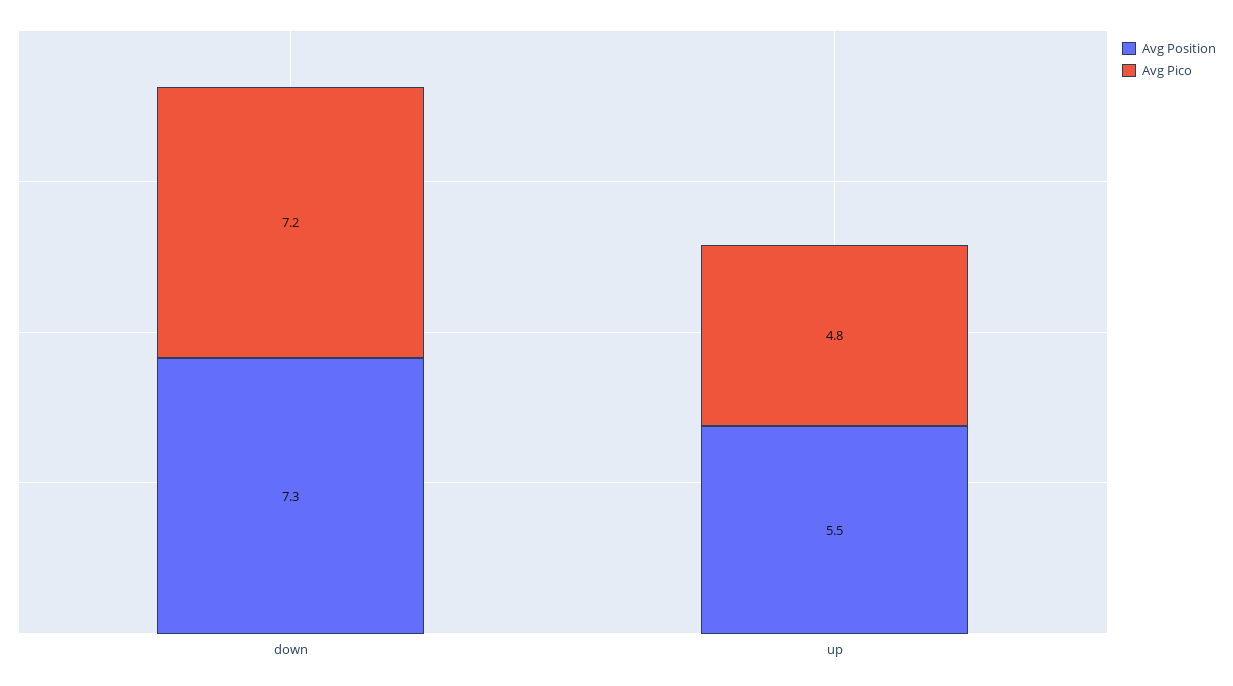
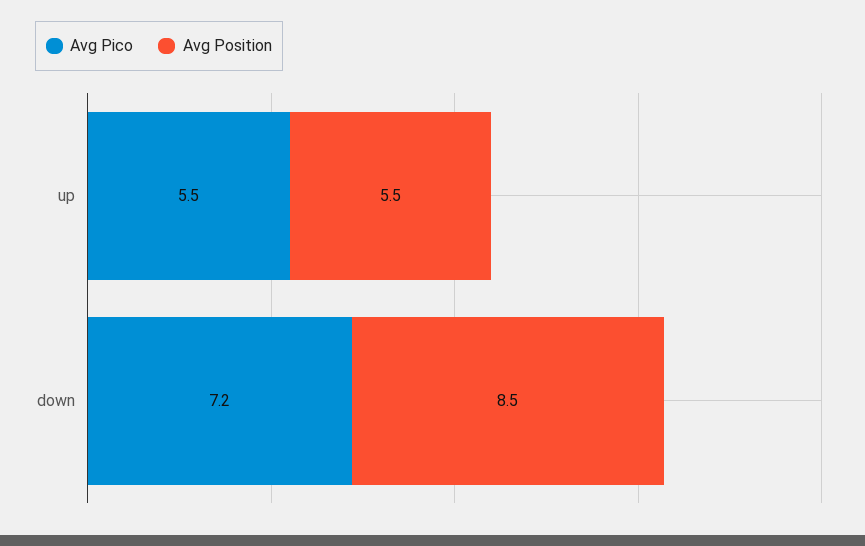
Avg Position, down: 7.3 -> 8.5
Avg Pico, up: 4.8 -> 5.5

